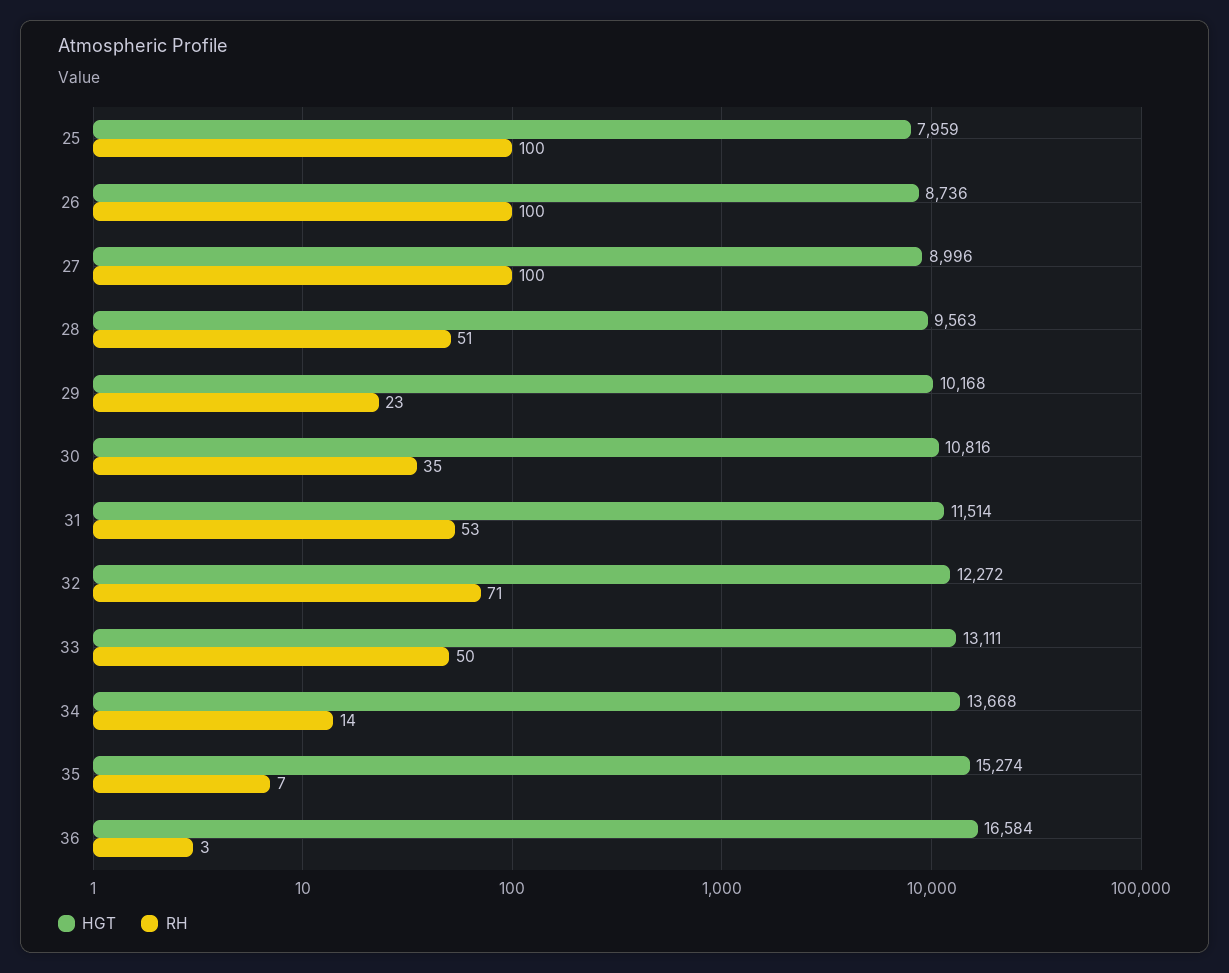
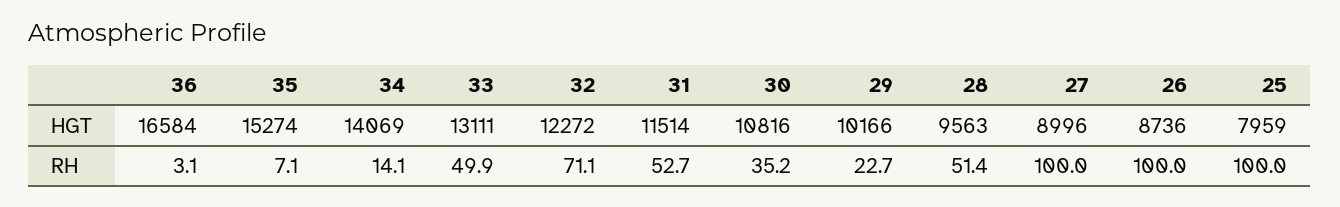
HGT, 29: 10168 -> 10166
HGT, 34: 13668 -> 14069

